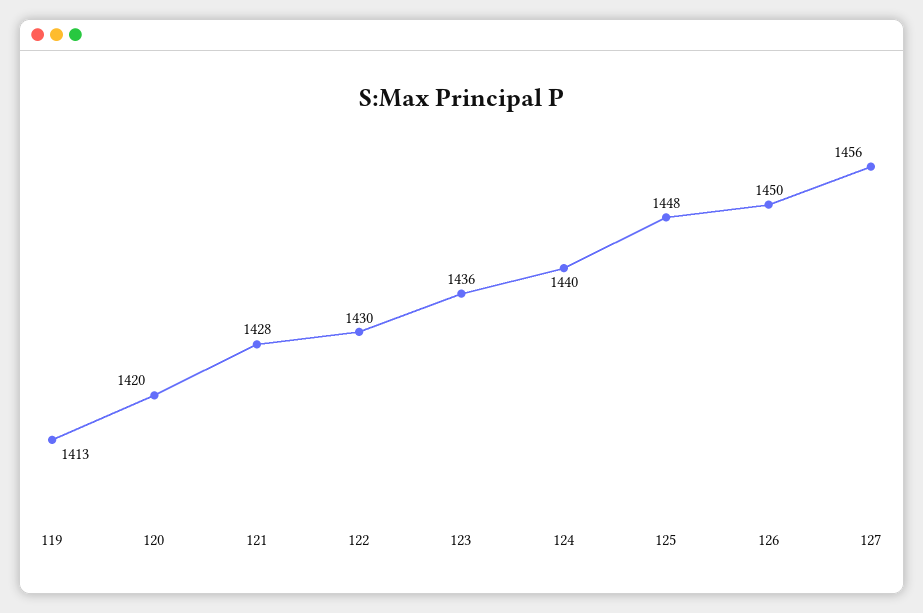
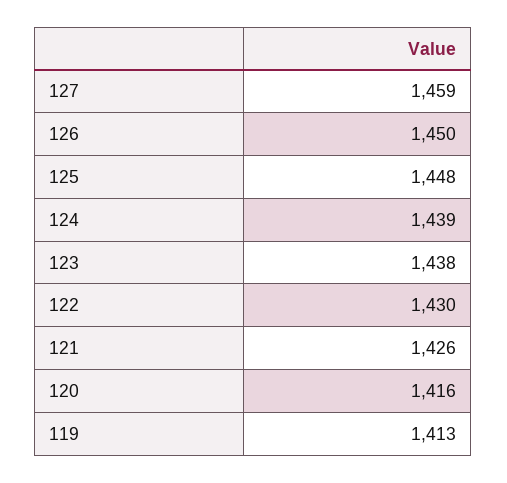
120: 1420 -> 1416
121: 1428 -> 1426
123: 1436 -> 1438
124: 1440 -> 1439
127: 1456 -> 1459

